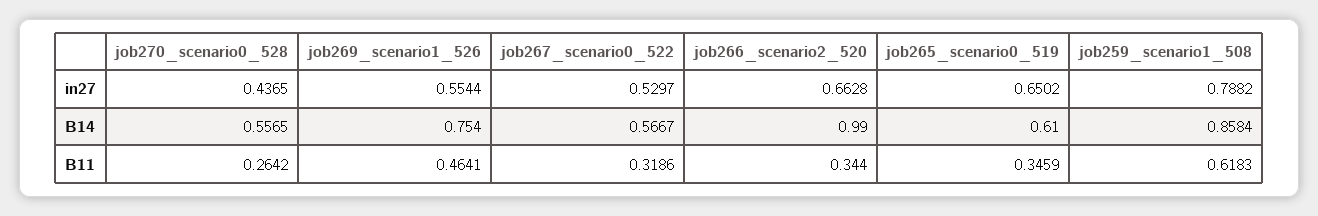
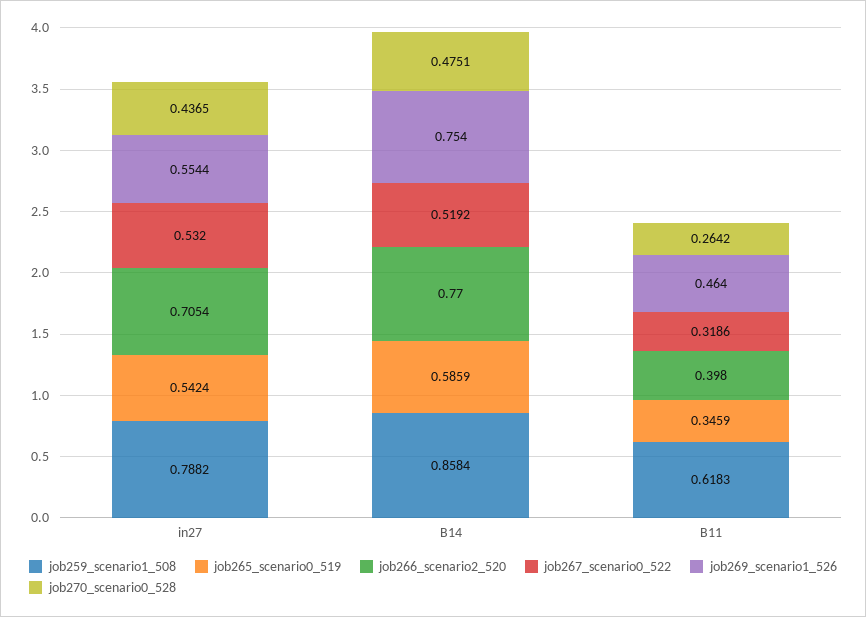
job267_scenario0_522, in27: 0.5297 -> 0.532
job266_scenario2_520, in27: 0.6628 -> 0.7054
job265_scenario0_519, in27: 0.6502 -> 0.5424
job270_scenario0_528, B14: 0.5565 -> 0.4751
job267_scenario0_522, B14: 0.5667 -> 0.5192
job266_scenario2_520, B14: 0.99 -> 0.77
job265_scenario0_519, B14: 0.61 -> 0.5859
job269_scenario1_526, B11: 0.4641 -> 0.464
job266_scenario2_520, B11: 0.344 -> 0.398

